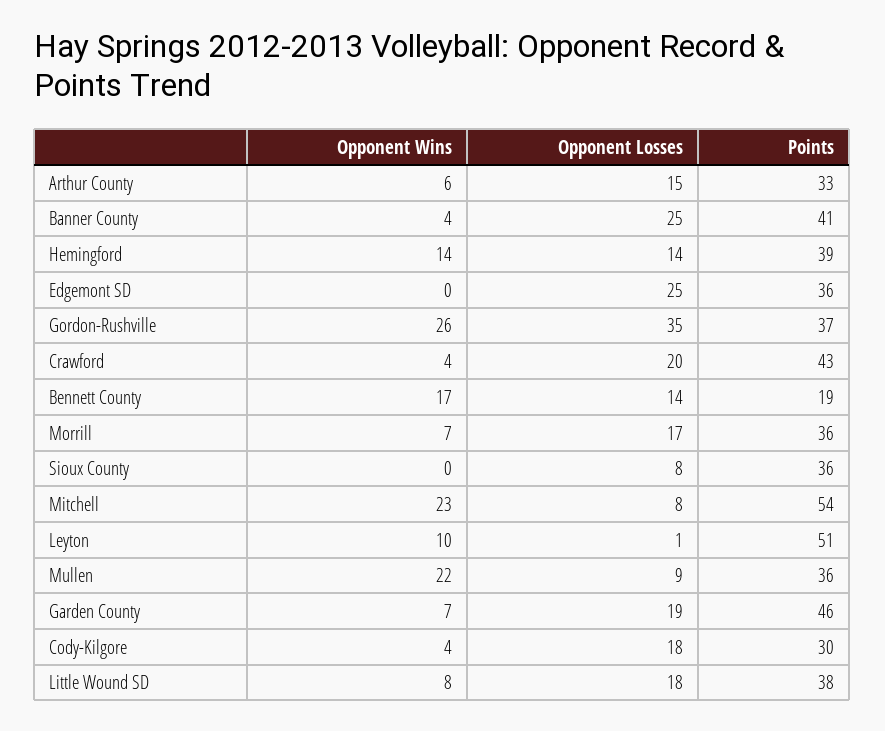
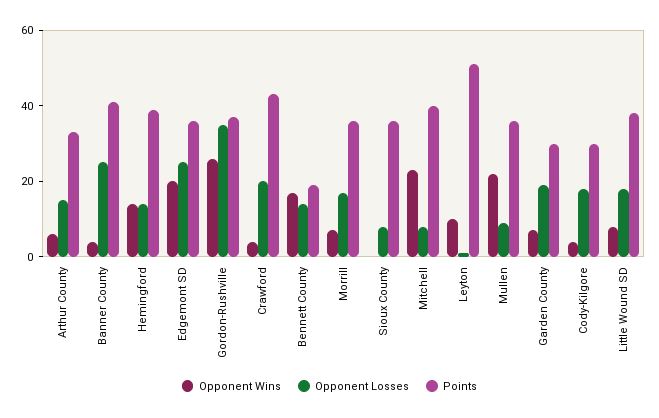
Opponent Wins, Edgemont SD: 0 -> 20
Points, Mitchell: 54 -> 40
Points, Garden County: 46 -> 30

